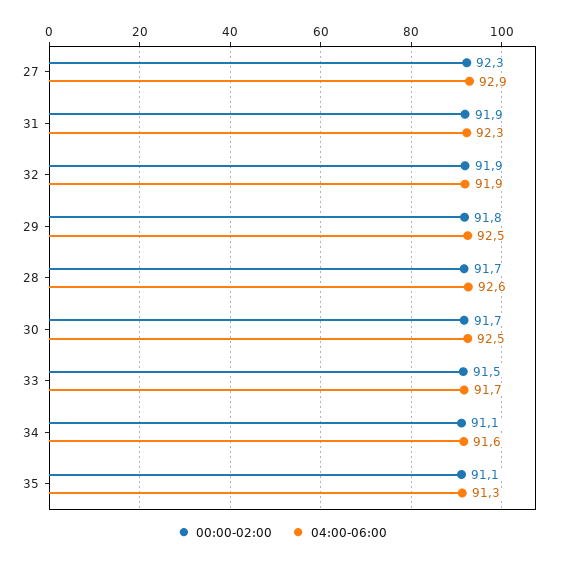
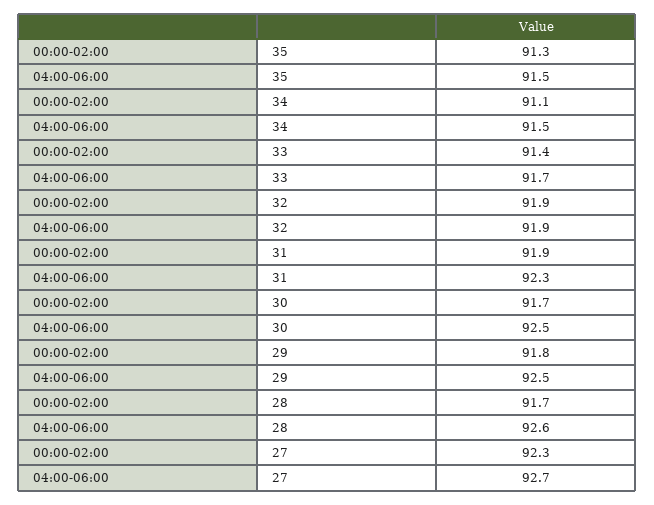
04:00-06:00, 27: 92.9 -> 92.7
00:00-02:00, 33: 91.5 -> 91.4
04:00-06:00, 34: 91.6 -> 91.5
00:00-02:00, 35: 91.1 -> 91.3
04:00-06:00, 35: 91.3 -> 91.5

